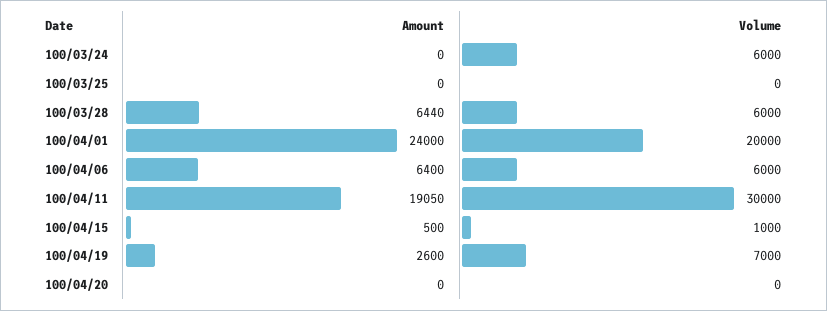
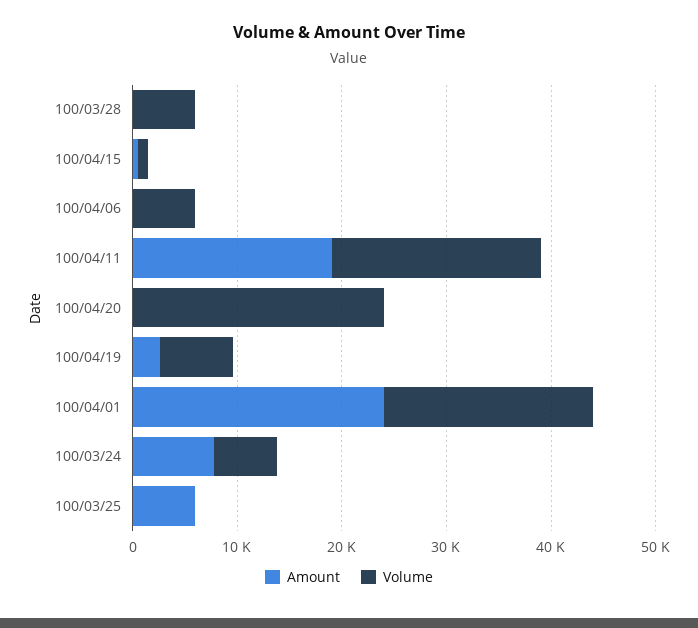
Amount, 100/03/24: 0 -> 8000
Amount, 100/03/25: 0 -> 6000
Amount, 100/03/28: 6440 -> 0
Amount, 100/04/06: 6400 -> 0
Volume, 100/04/11: 30000 -> 20000
Volume, 100/04/20: 0 -> 24000

